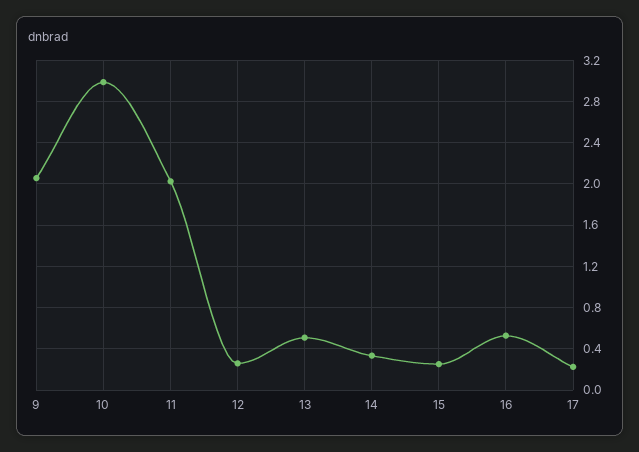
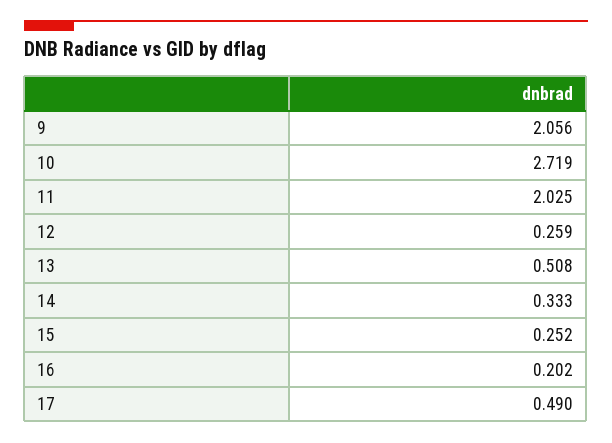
10: 3 -> 2.719
16: 0.5 -> 0.202
17: 0.2 -> 0.49

